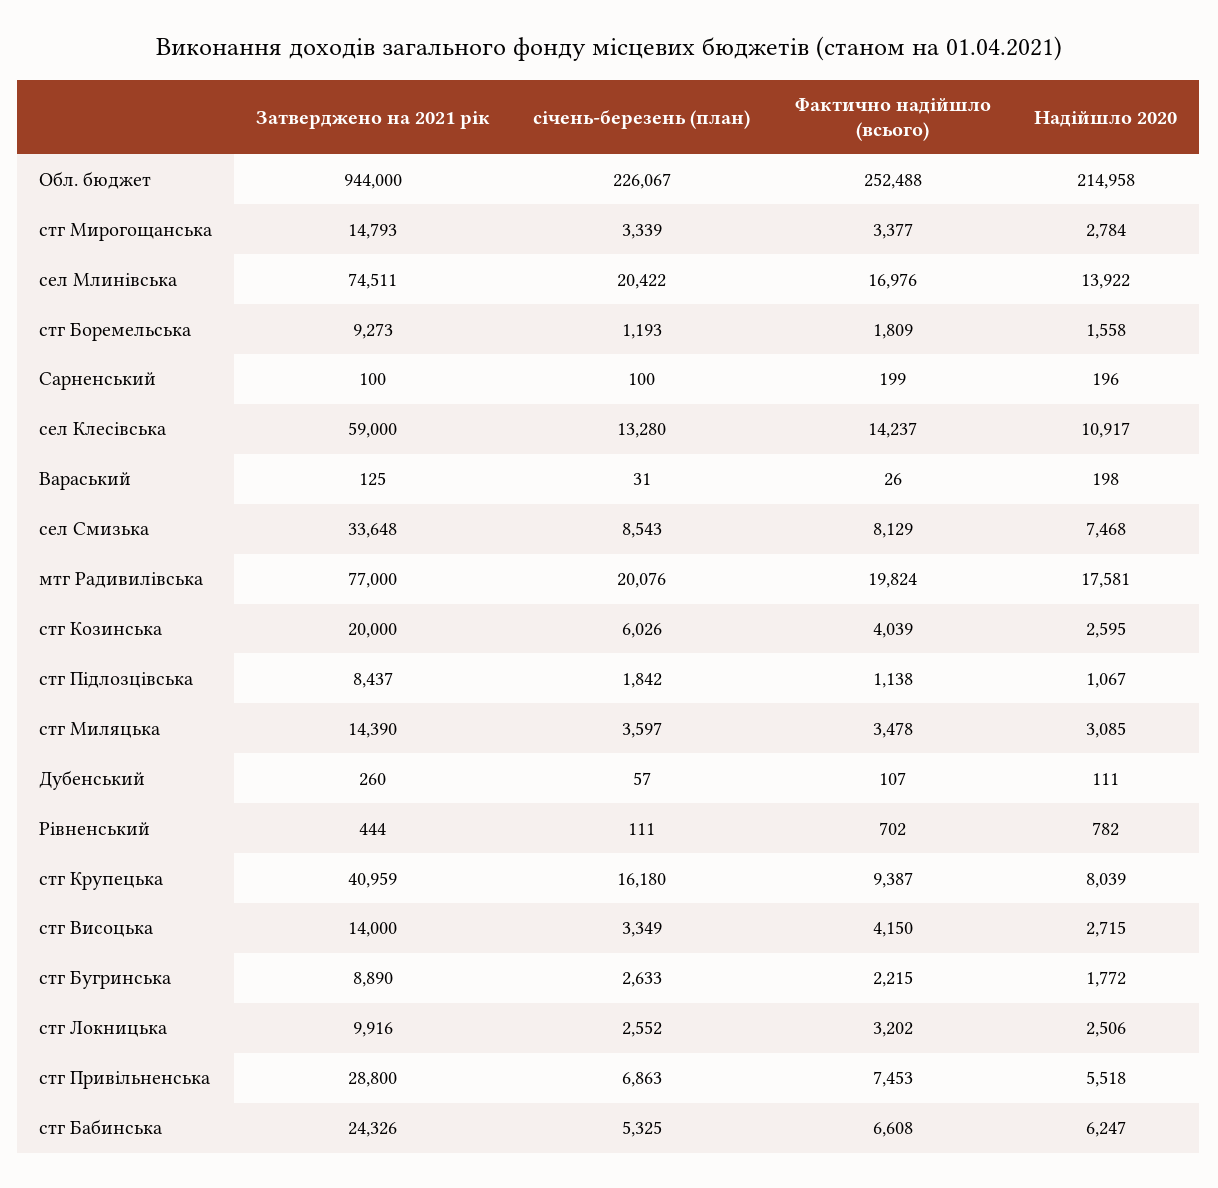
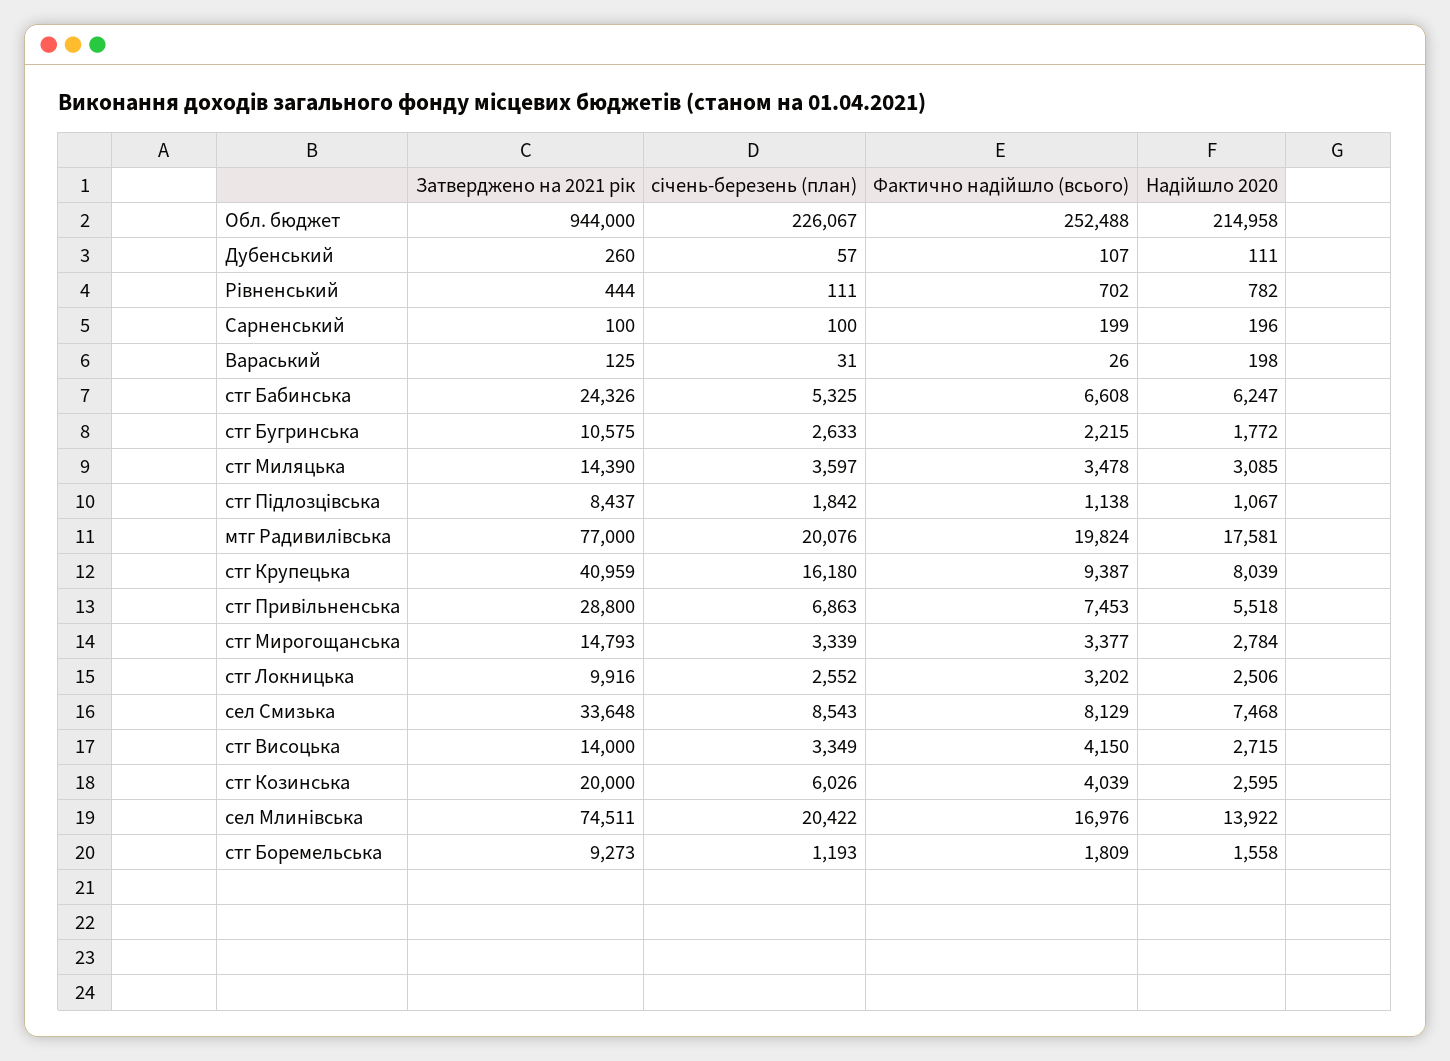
Затверджено на 2021 рік, сел Клесівська: 59000 -> none
січень-березень (план), сел Клесівська: 13280 -> none
Фактично надійшло (всього), сел Клесівська: 14237 -> none
Надійшло 2020, сел Клесівська: 10917 -> none
Затверджено на 2021 рік, стг Бугринська: 8890 -> 10575

